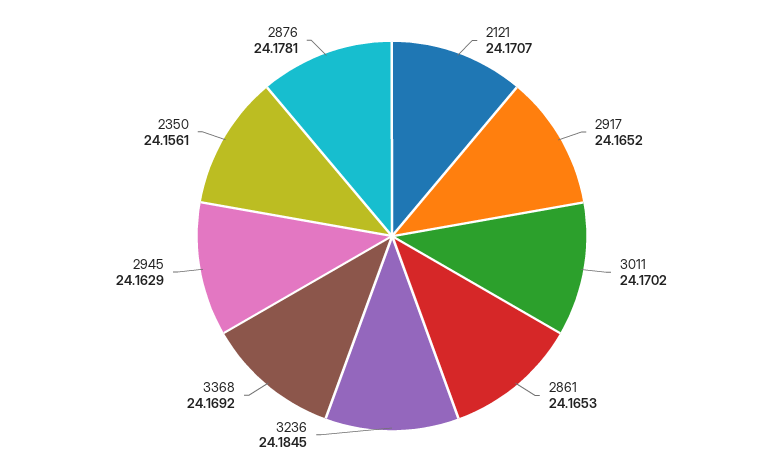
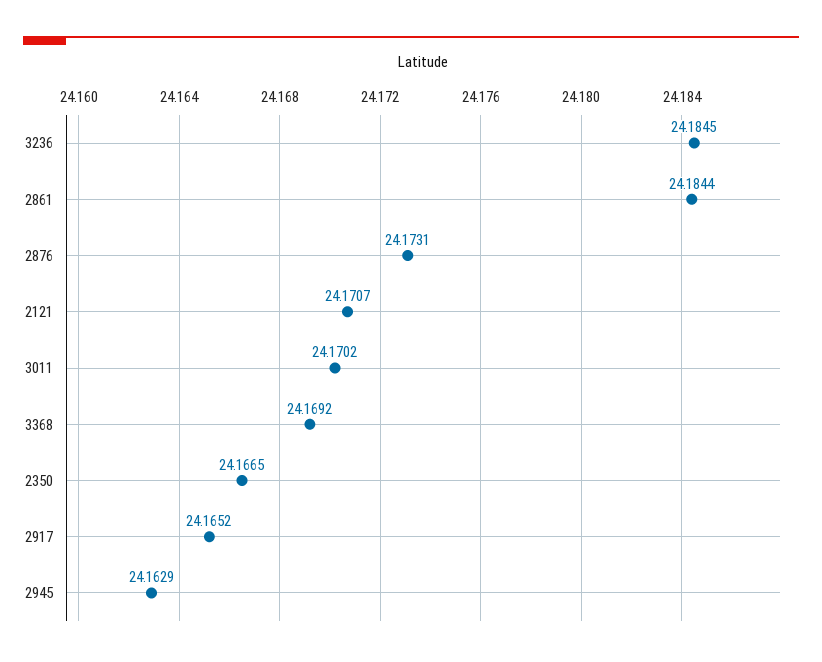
2861: 24.1653 -> 24.1844
2350: 24.1561 -> 24.1665
2876: 24.1781 -> 24.1731

